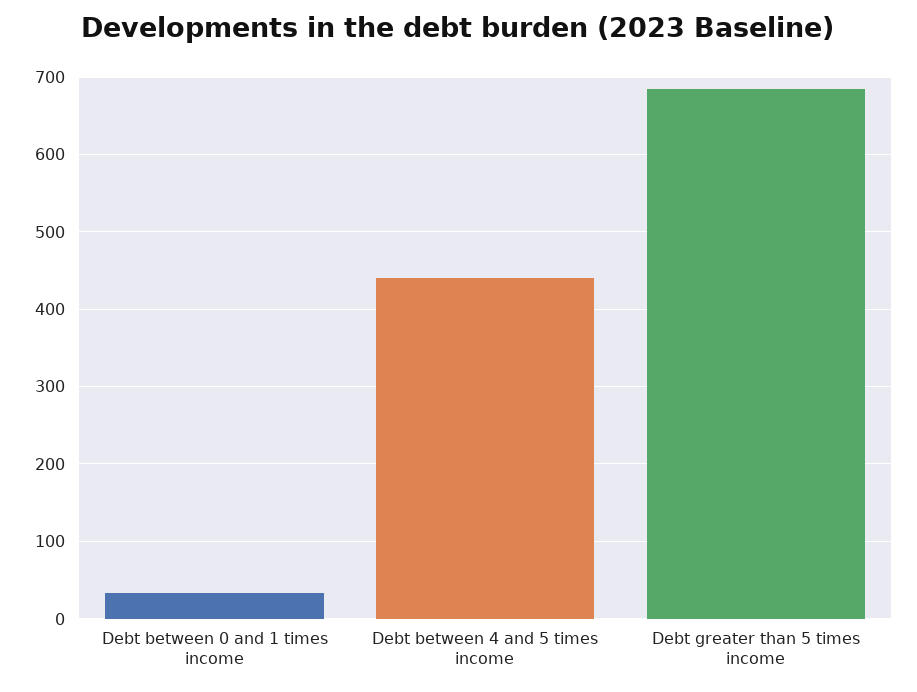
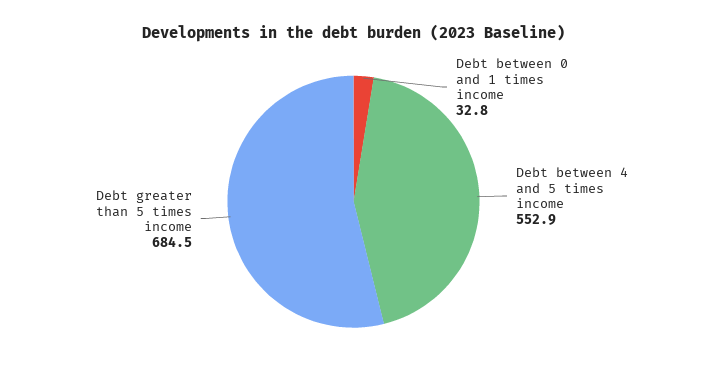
Debt between 4 and 5 times income: 440 -> 552.9

